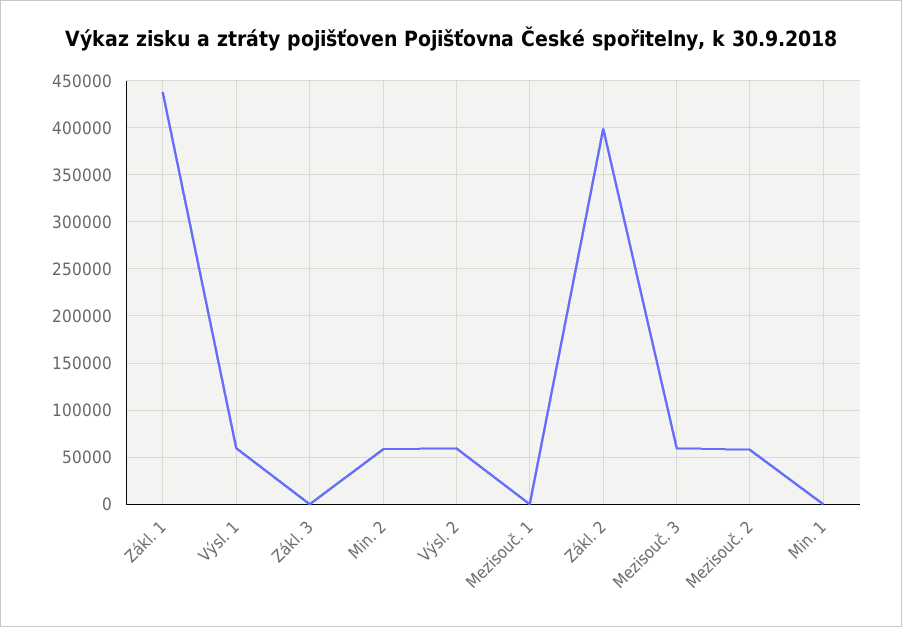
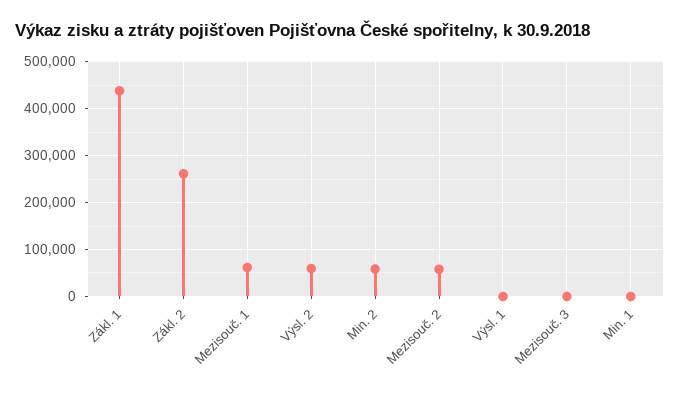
Výsl. 1: 60000 -> 0
Zákl. 3: 0 -> none
Mezisouč. 1: 0 -> 60000
Zákl. 2: 400000 -> 260000
Mezisouč. 3: 60000 -> 0

